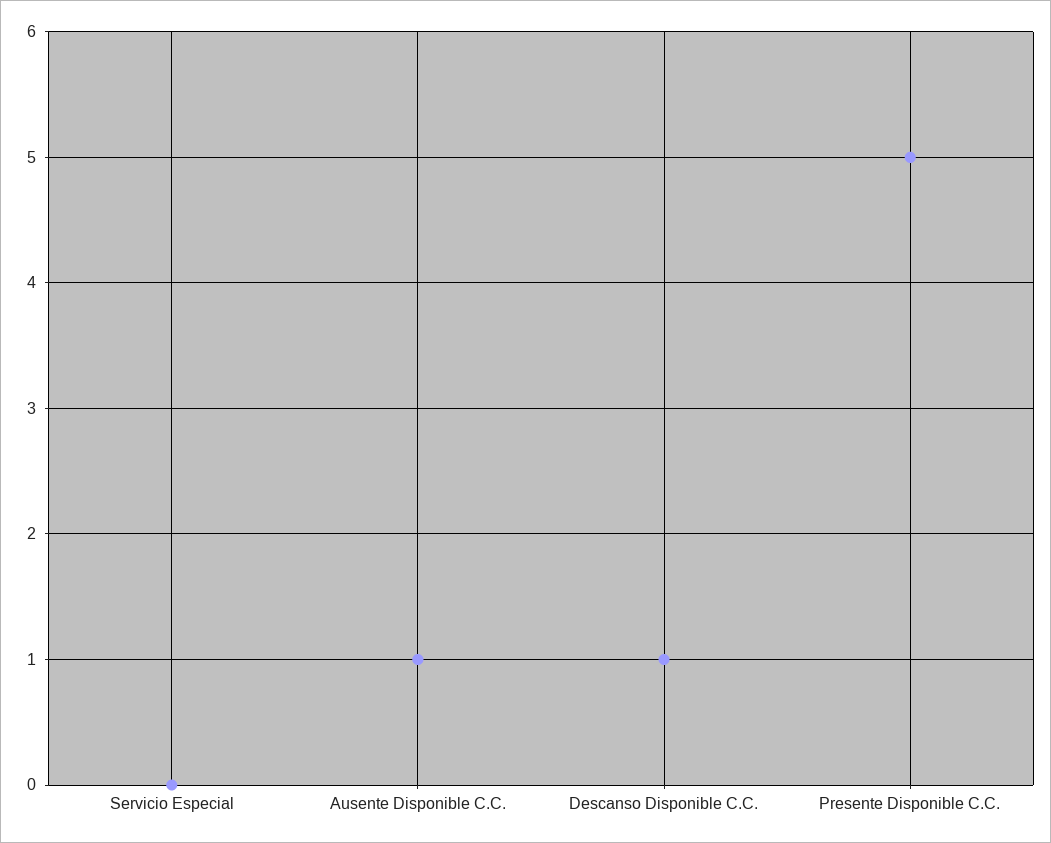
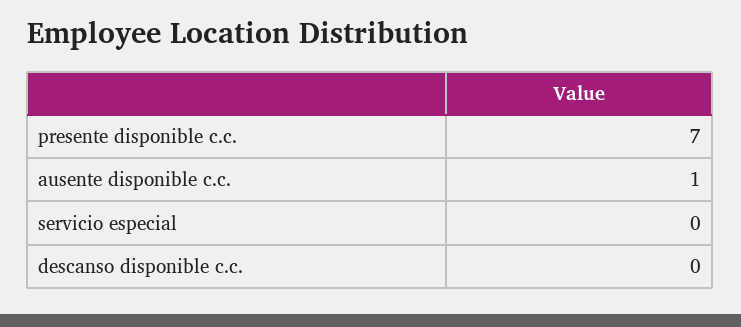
Descanso Disponible C.C.: 1 -> 0
Presente Disponible C.C.: 5 -> 7

